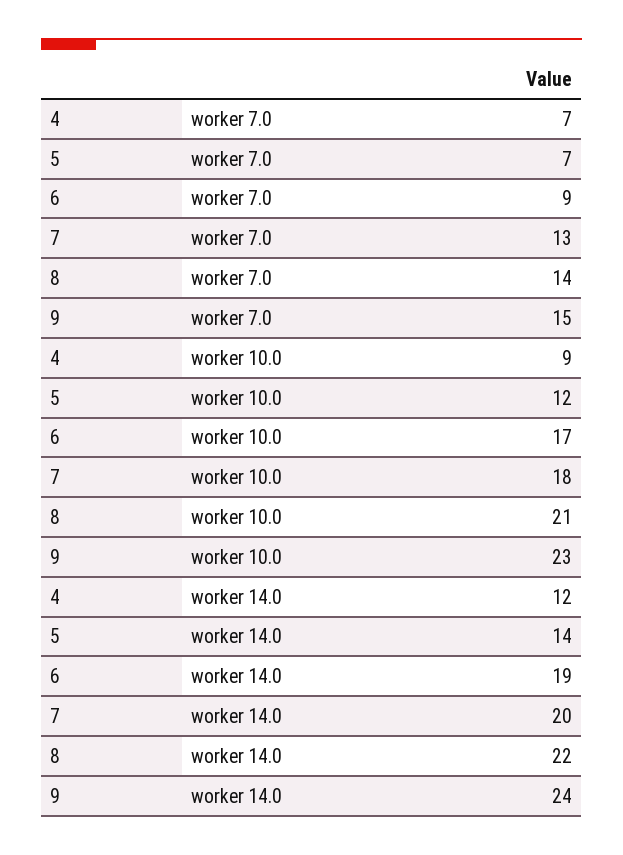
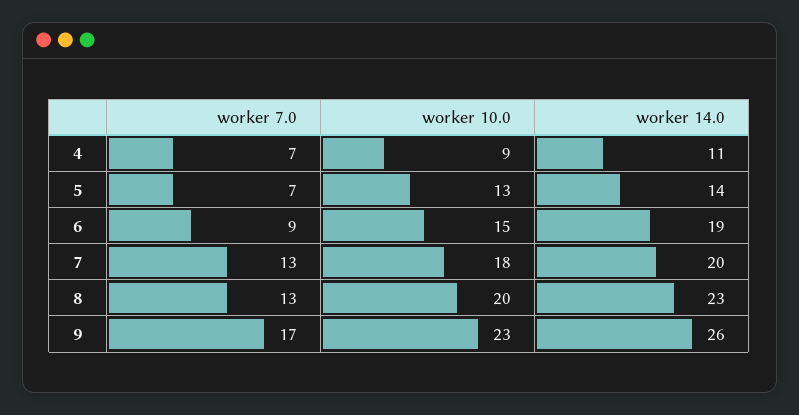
8, worker 7.0: 14 -> 13
9, worker 7.0: 15 -> 17
5, worker 10.0: 12 -> 13
6, worker 10.0: 17 -> 15
8, worker 10.0: 21 -> 20
4, worker 14.0: 12 -> 11
8, worker 14.0: 22 -> 23
9, worker 14.0: 24 -> 26

